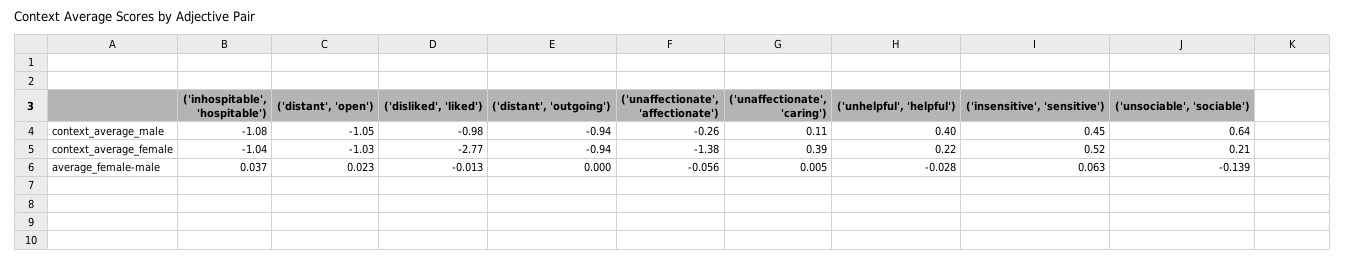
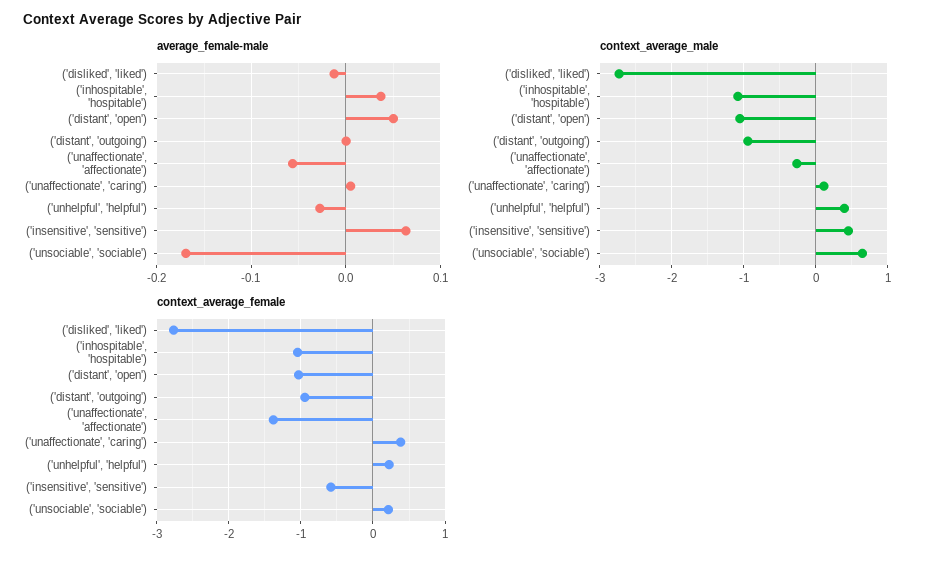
context_average_male, ('disliked', 'liked'): -0.98 -> -2.7
context_average_female, ('insensitive', 'sensitive'): 0.52 -> -0.6
average_female-male, ('distant', 'open'): 0.023 -> 0.05
average_female-male, ('unsociable', 'sociable'): -0.139 -> -0.17

